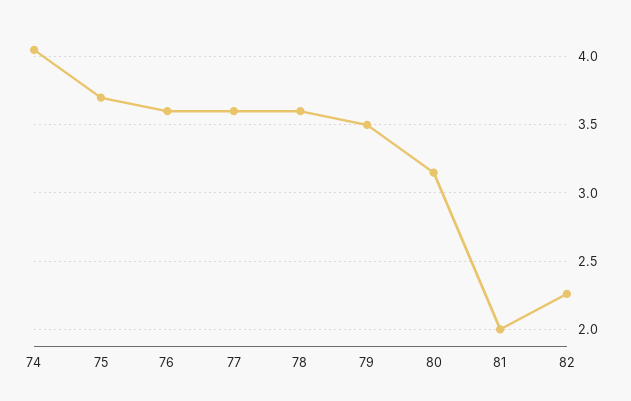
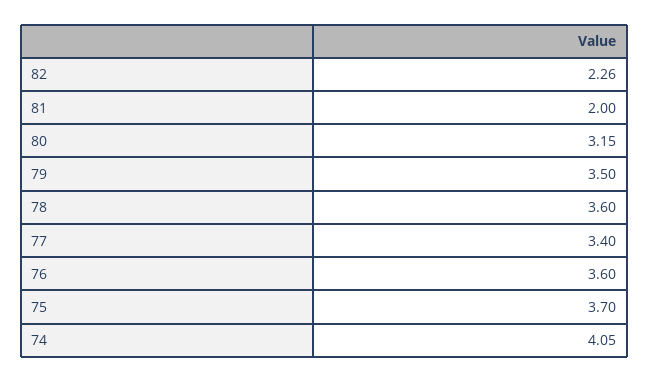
77: 3.6 -> 3.4

